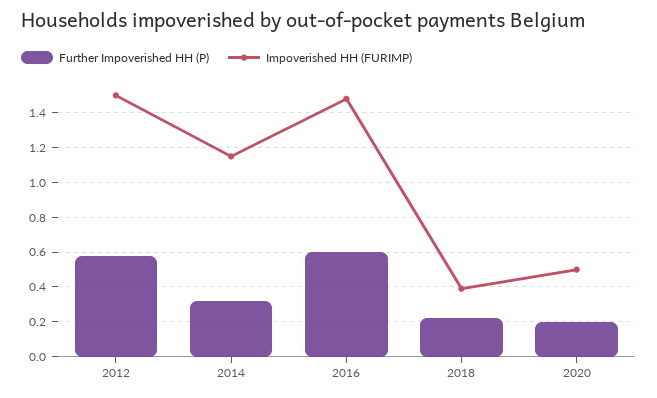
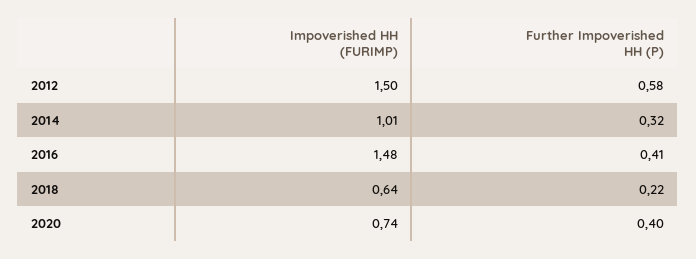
Impoverished HH (FURIMP), 2014: 1.15 -> 1.01
Further Impoverished HH (P), 2016: 0.6 -> 0.41
Impoverished HH (FURIMP), 2018: 0.4 -> 0.64
Further Impoverished HH (P), 2020: 0.2 -> 0.4
Impoverished HH (FURIMP), 2020: 0.5 -> 0.74

